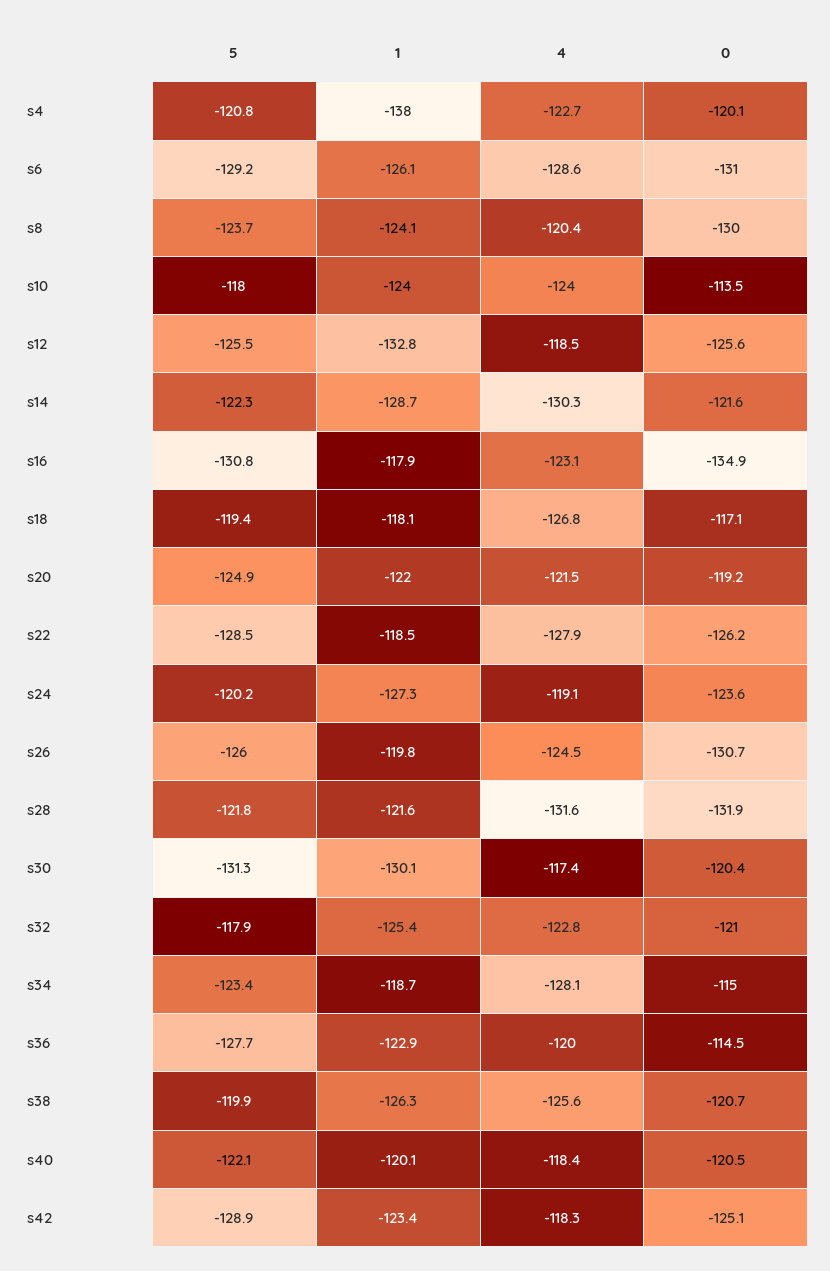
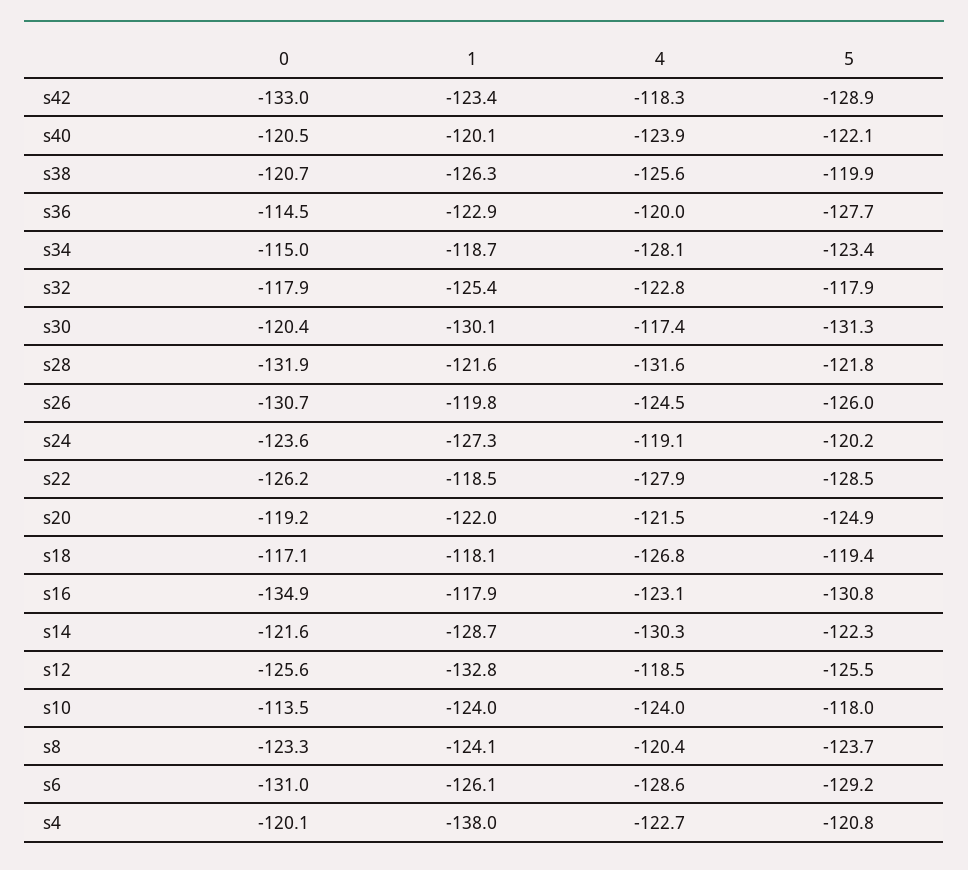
0, s8: -130 -> -123.3
0, s32: -121 -> -117.9
4, s40: -118.4 -> -123.9
0, s42: -125.1 -> -133

